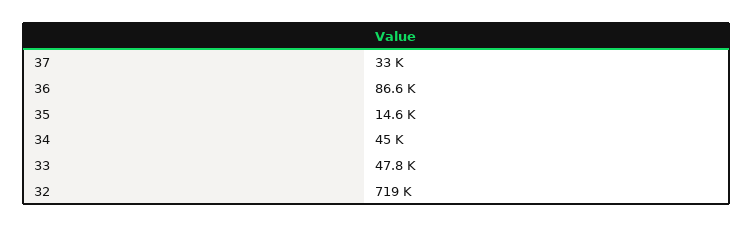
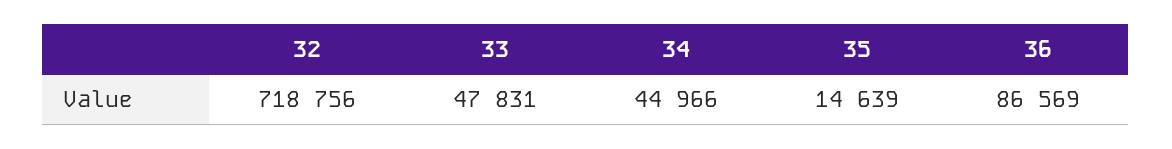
37: 33000 -> none

